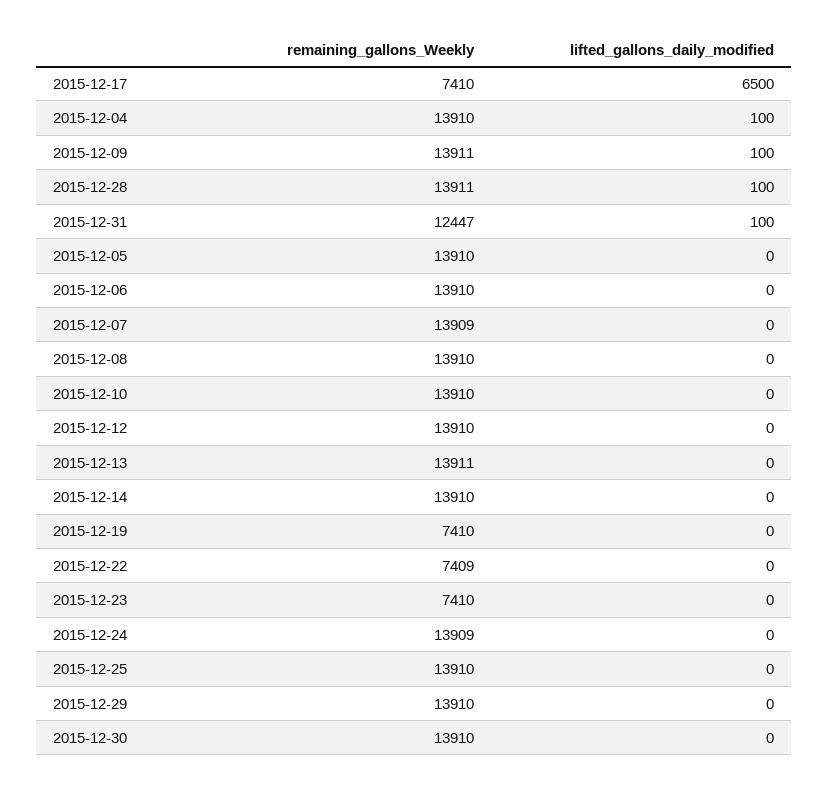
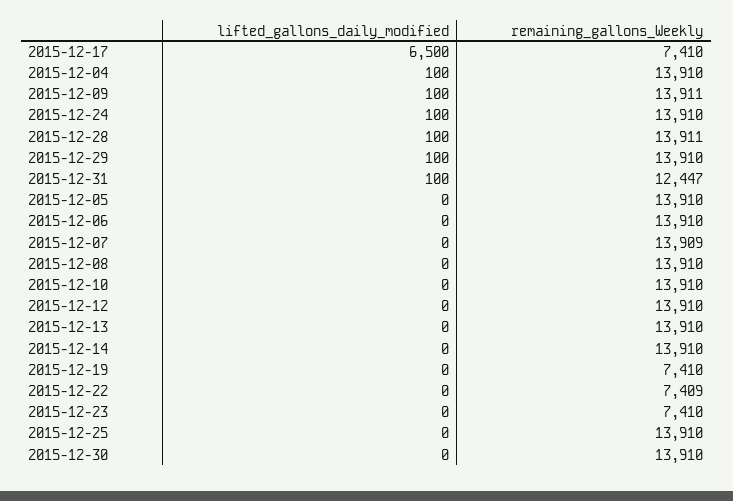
remaining_gallons_Weekly, 2015-12-13: 13911 -> 13910
remaining_gallons_Weekly, 2015-12-24: 13909 -> 13910
lifted_gallons_daily_modified, 2015-12-24: 0 -> 100
lifted_gallons_daily_modified, 2015-12-29: 0 -> 100

